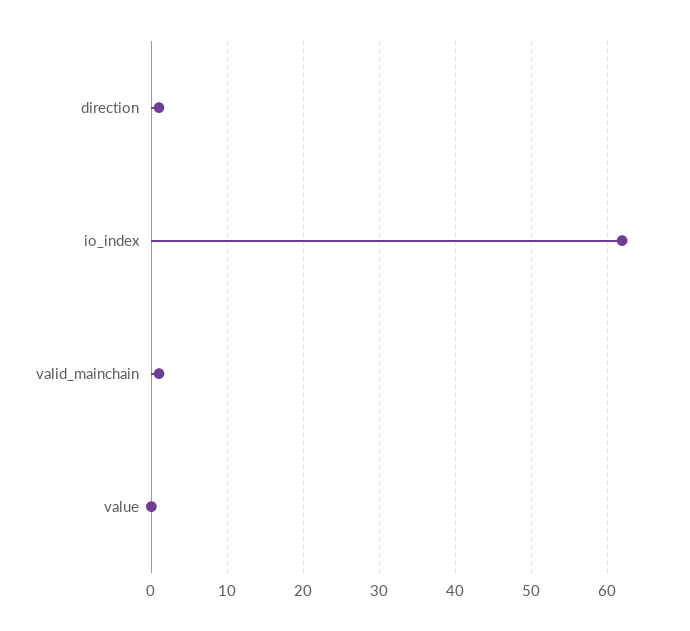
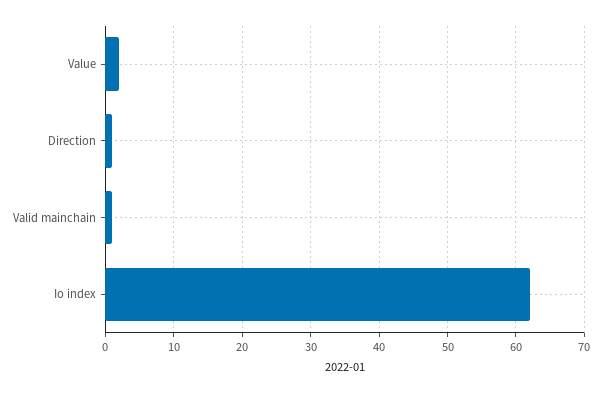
value: 0 -> 2

